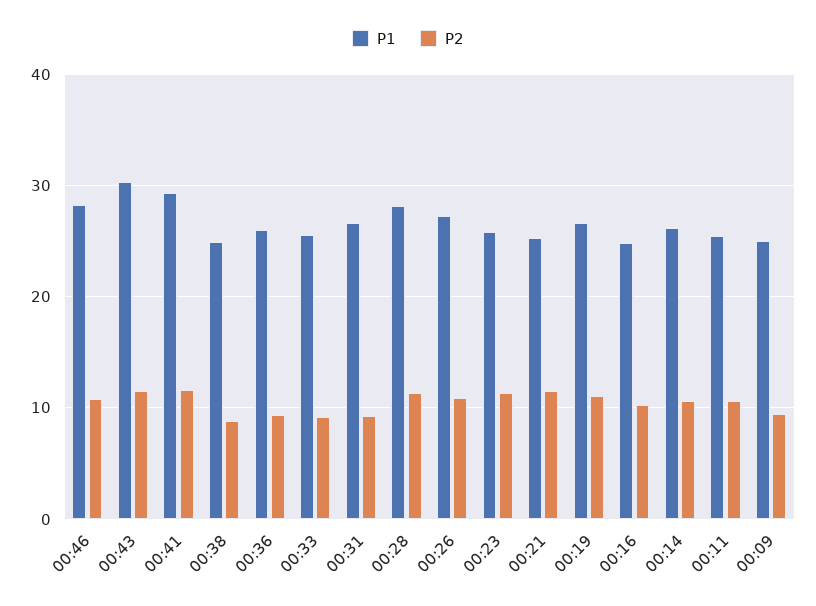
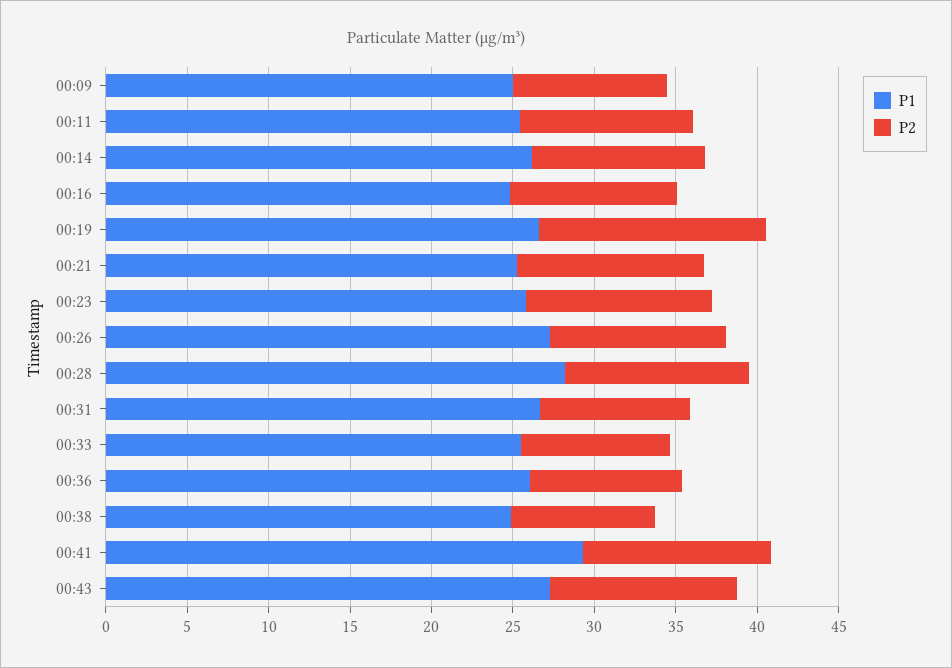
P1, 00:46: 28 -> none
P2, 00:46: 11 -> none
P1, 00:43: 30 -> 27
P2, 00:19: 11 -> 14

